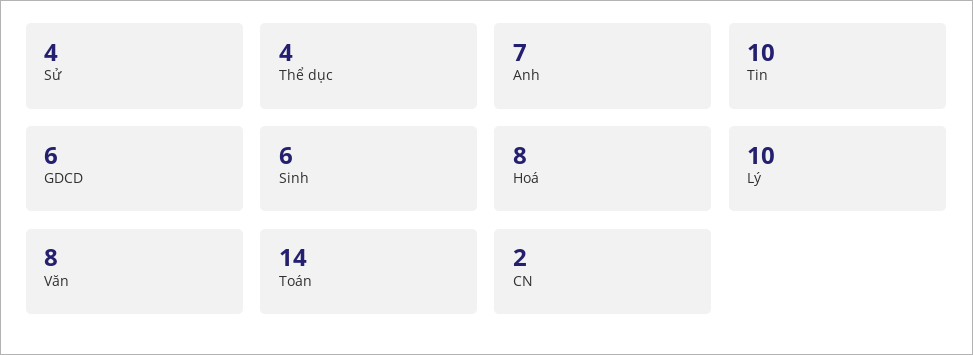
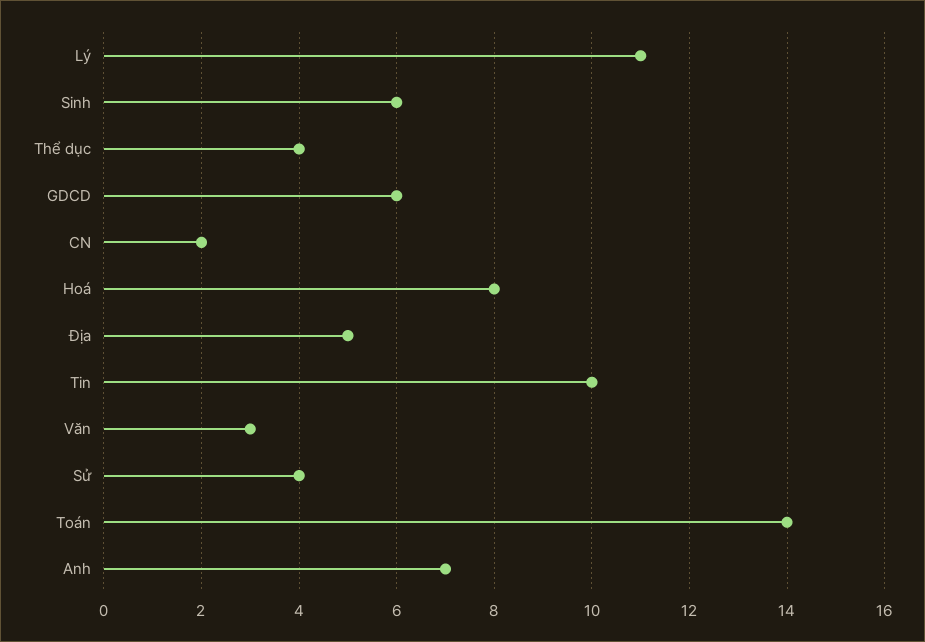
Lý: 10 -> 11
Văn: 8 -> 3
Địa: none -> 5

